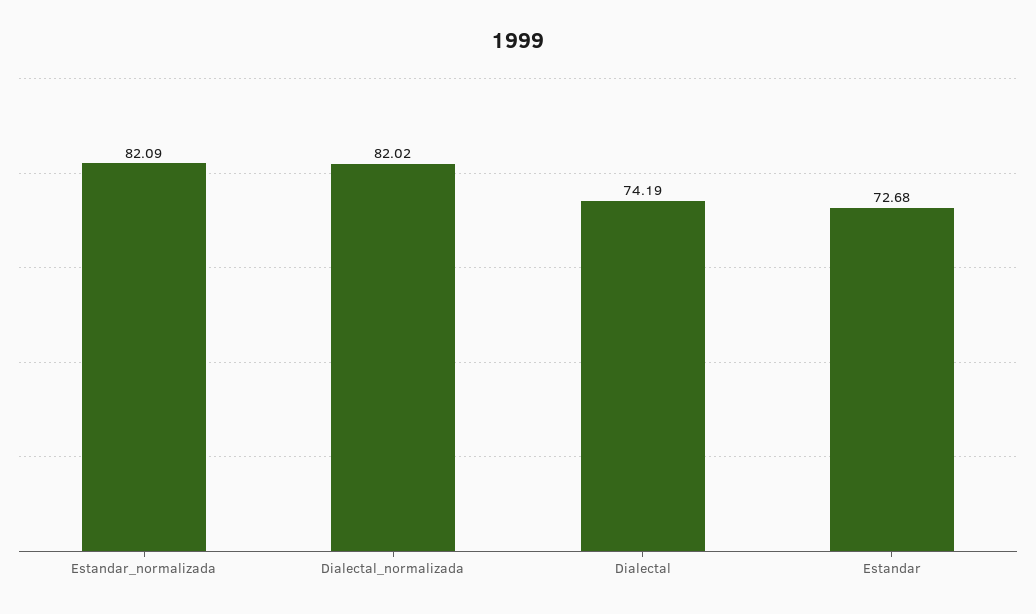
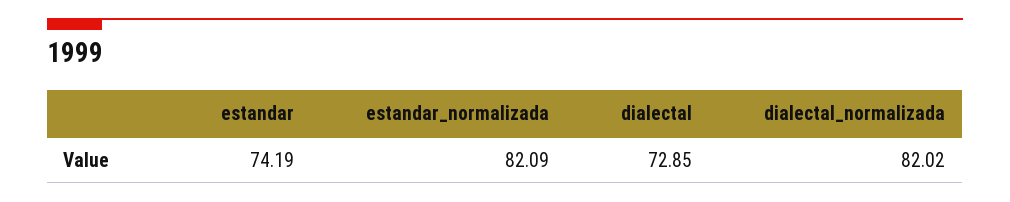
Dialectal: 74.19 -> 72.85
Estandar: 72.68 -> 74.19

